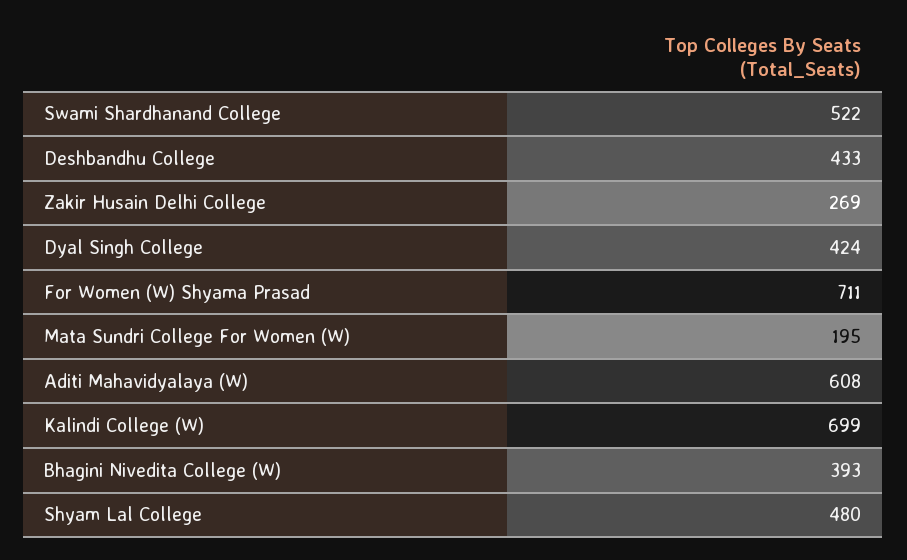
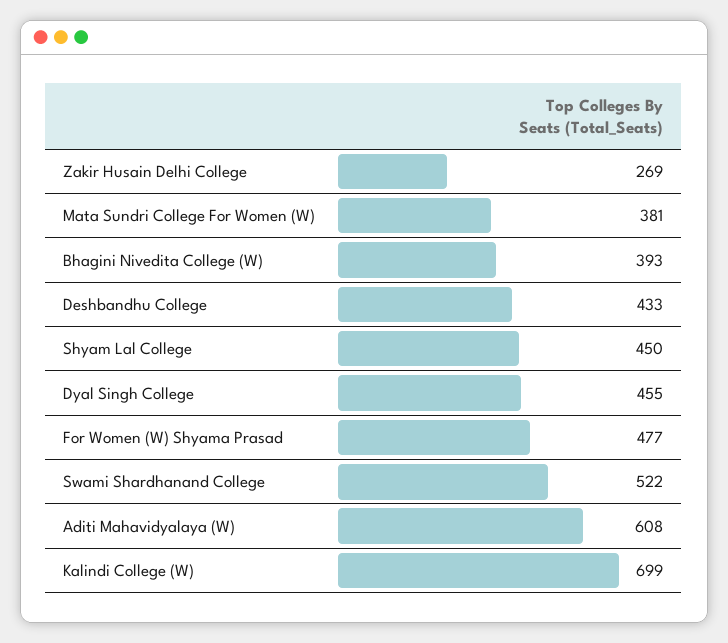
Dyal Singh College: 424 -> 455
For Women (W) Shyama Prasad: 711 -> 477
Mata Sundri College For Women (W): 195 -> 381
Shyam Lal College: 480 -> 450

